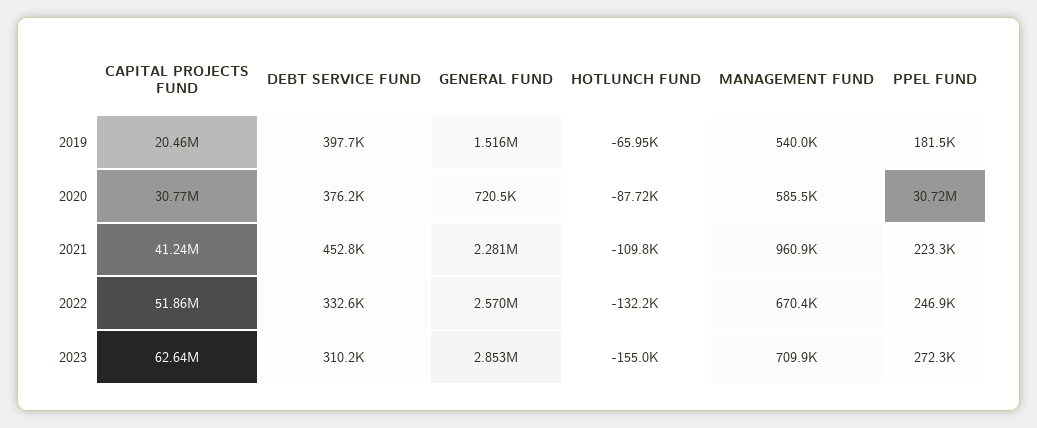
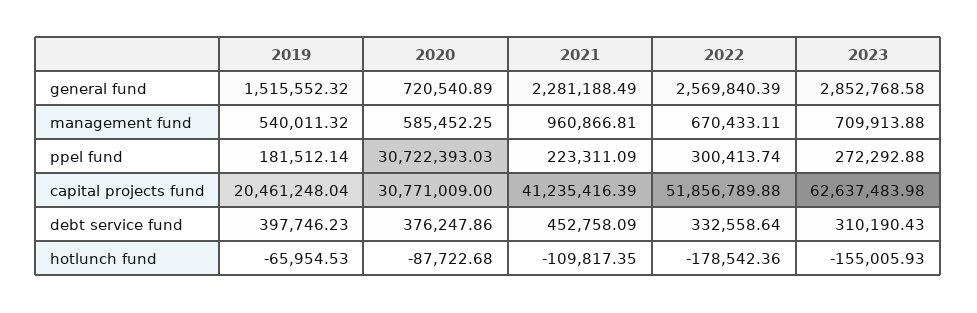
HOTLUNCH FUND, 2022: -132200 -> -178542.36
PPEL FUND, 2022: 246900 -> 300413.74

